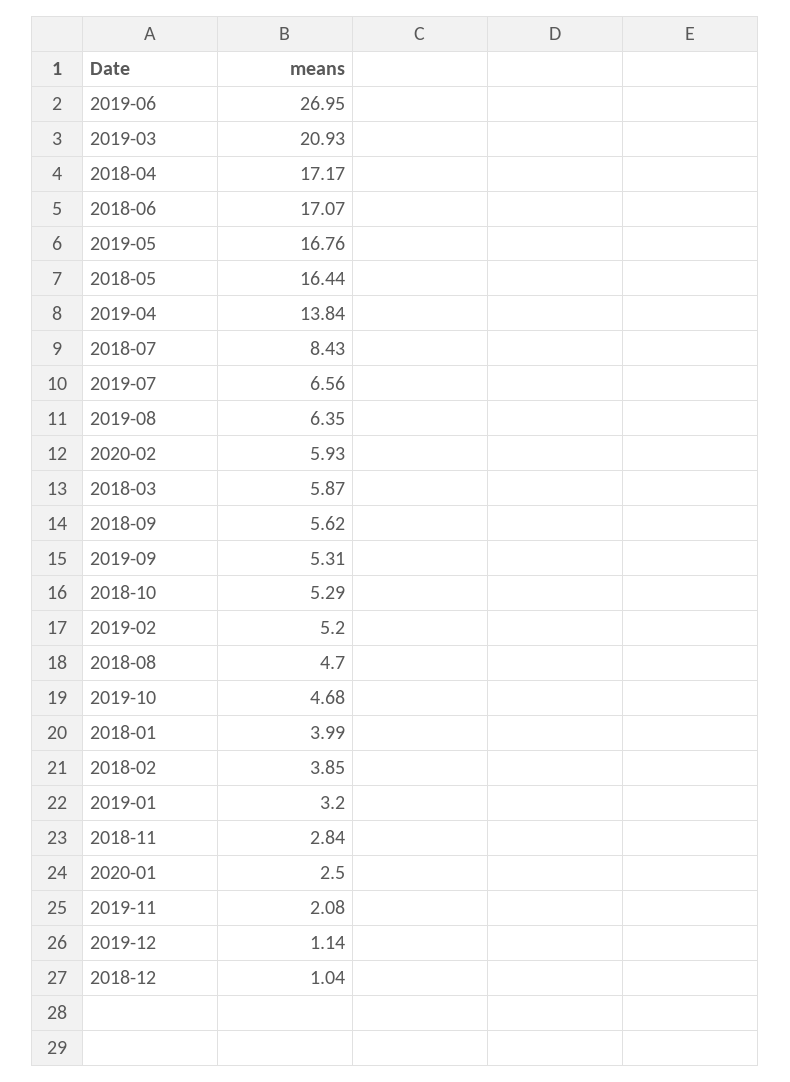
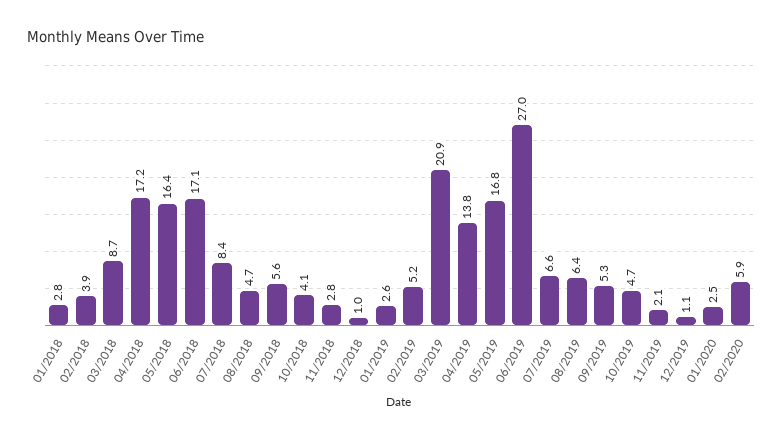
2018-03: 5.87 -> 8.7
2018-10: 5.29 -> 4.1
2018-01: 3.99 -> 2.8
2019-01: 3.2 -> 2.6

